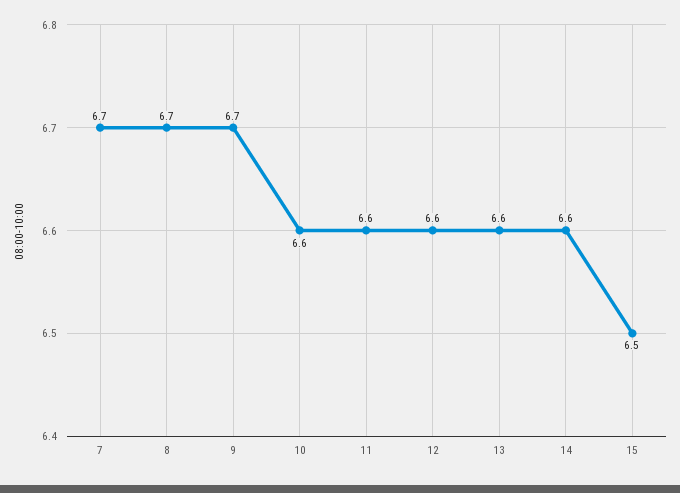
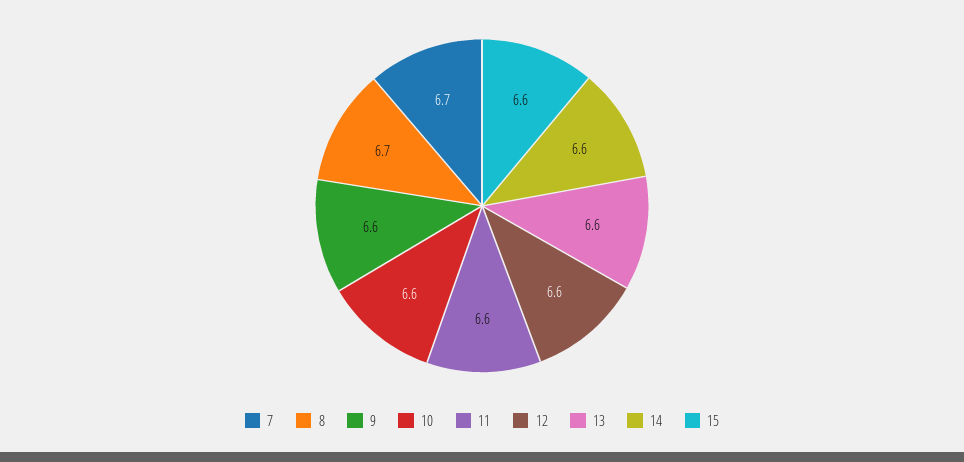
9: 6.7 -> 6.6
15: 6.5 -> 6.6

